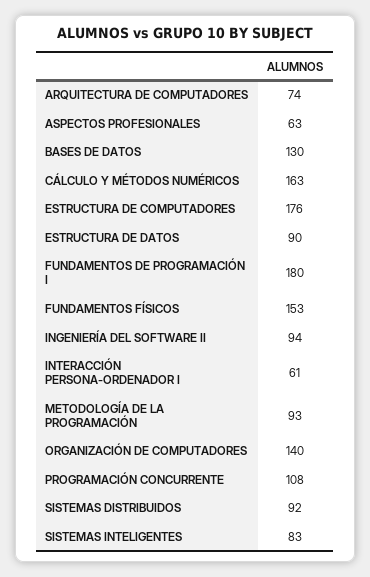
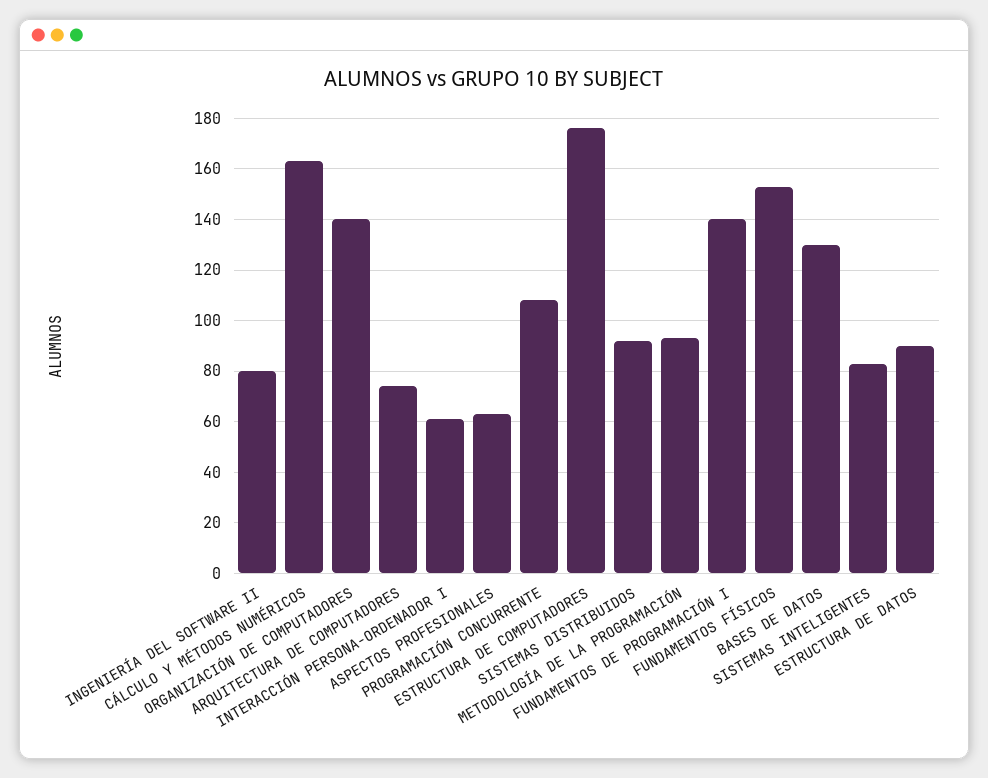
FUNDAMENTOS DE PROGRAMACIÓN I: 180 -> 140
INGENIERÍA DEL SOFTWARE II: 94 -> 80

